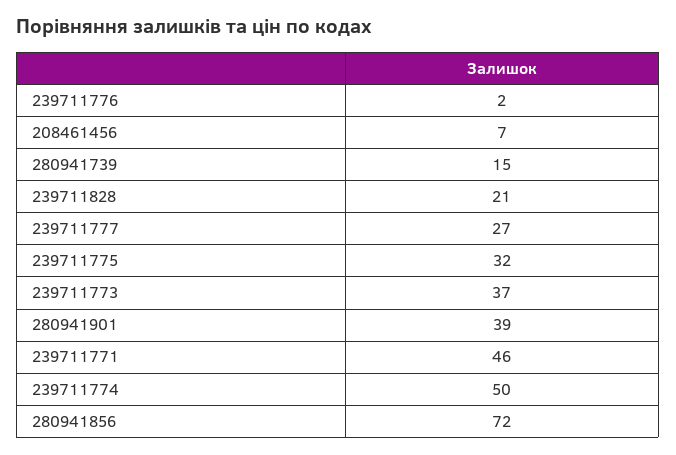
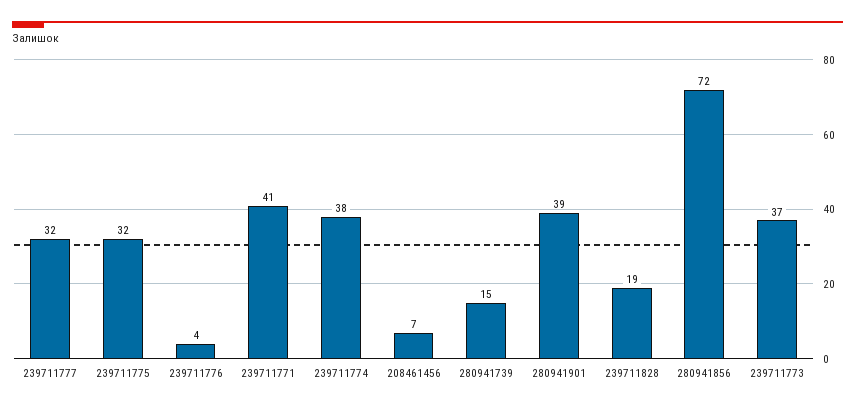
239711776: 2 -> 4
239711828: 21 -> 19
239711777: 27 -> 32
239711771: 46 -> 41
239711774: 50 -> 38

